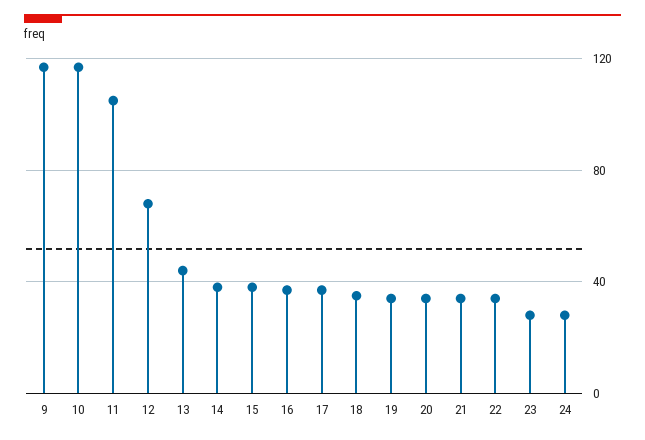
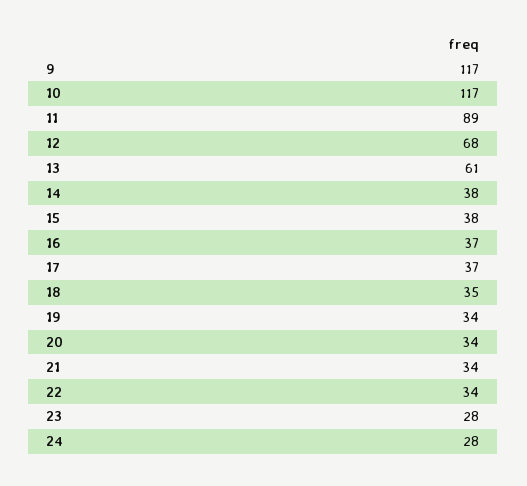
11: 105 -> 89
13: 45 -> 61

